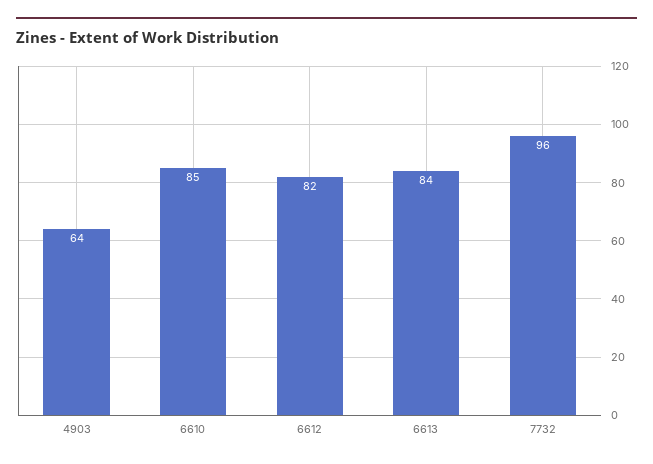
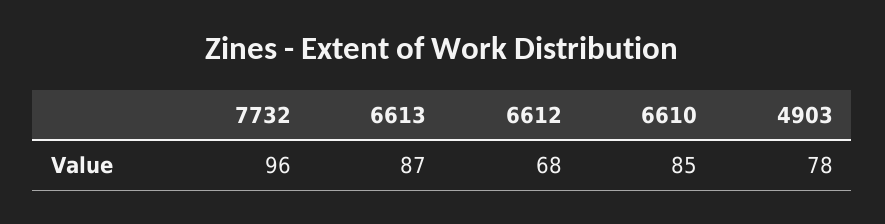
4903: 64 -> 78
6612: 82 -> 68
6613: 84 -> 87

